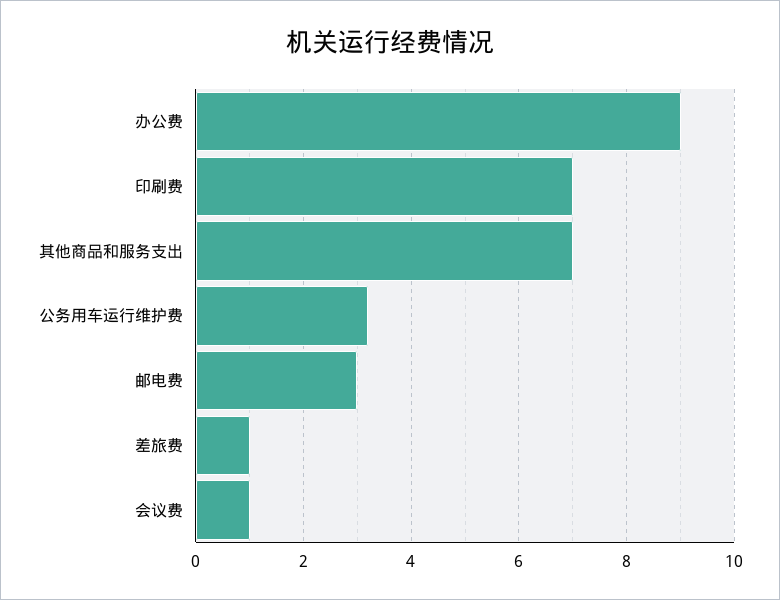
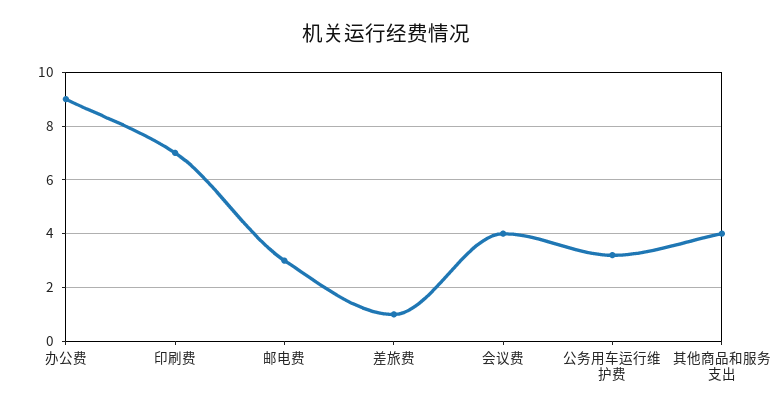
其他商品和服务支出: 7 -> 4
会议费: 1 -> 4

